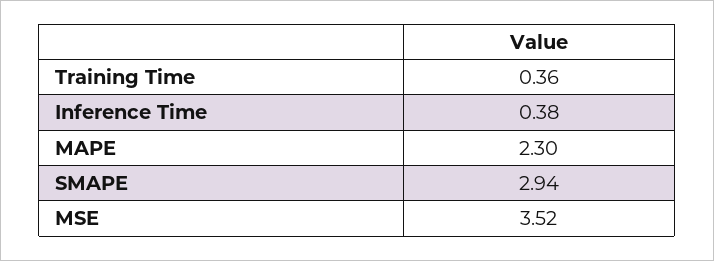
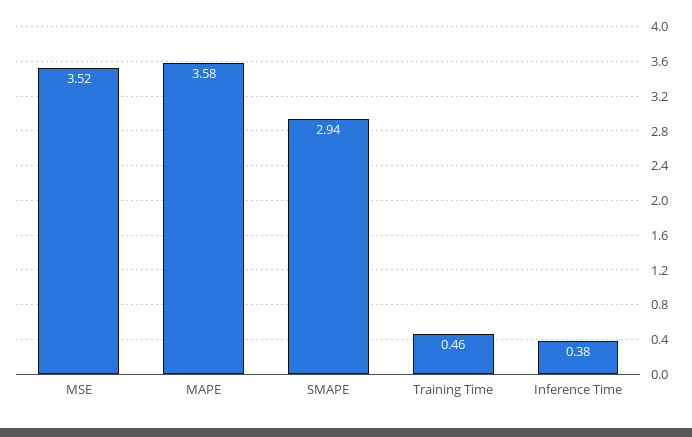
Training Time: 0.36 -> 0.46
MAPE: 2.3 -> 3.58

